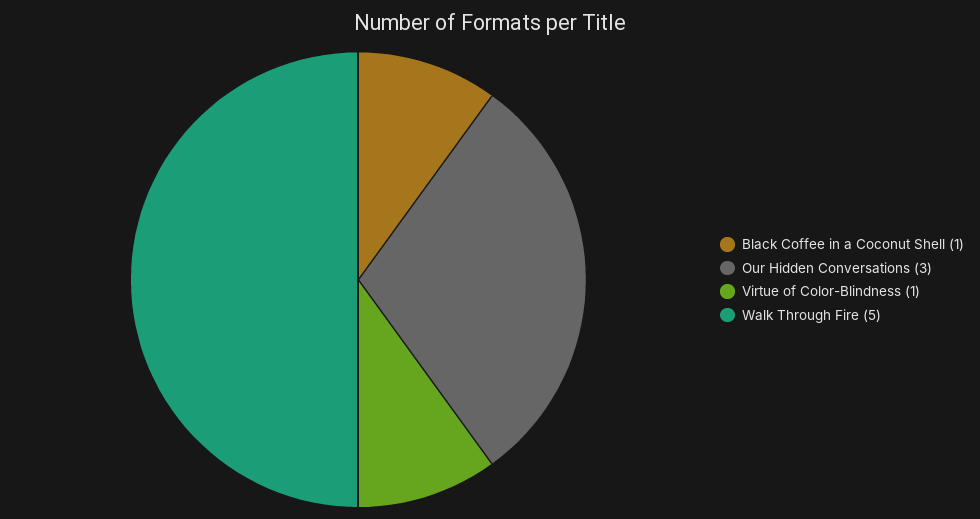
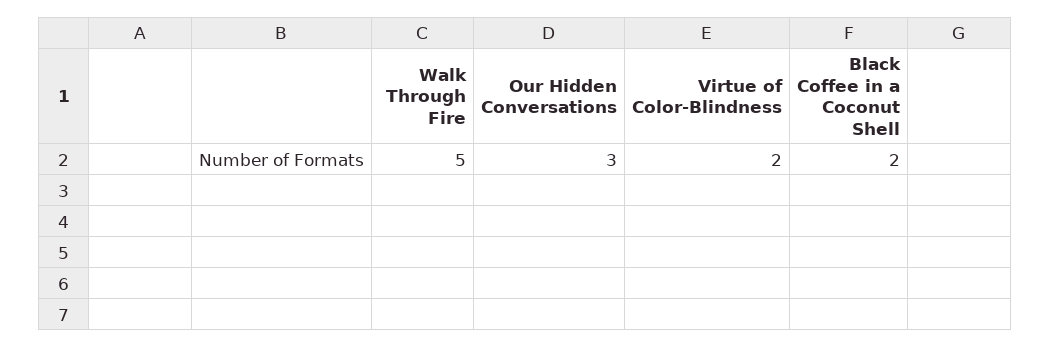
Black Coffee in a Coconut Shell: 1 -> 2
Virtue of Color-Blindness: 1 -> 2

